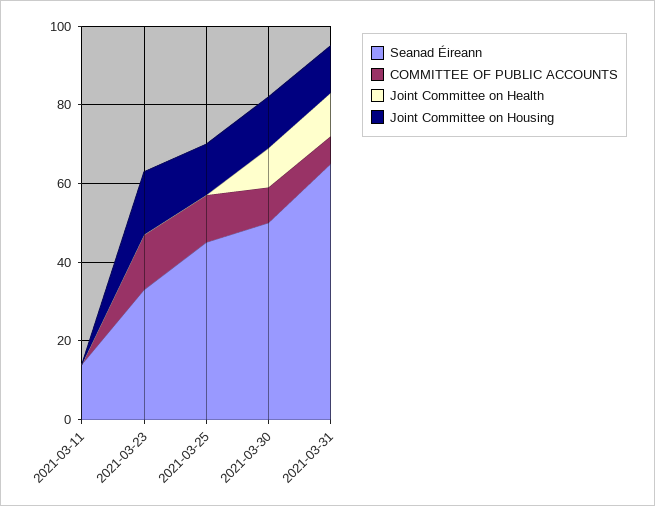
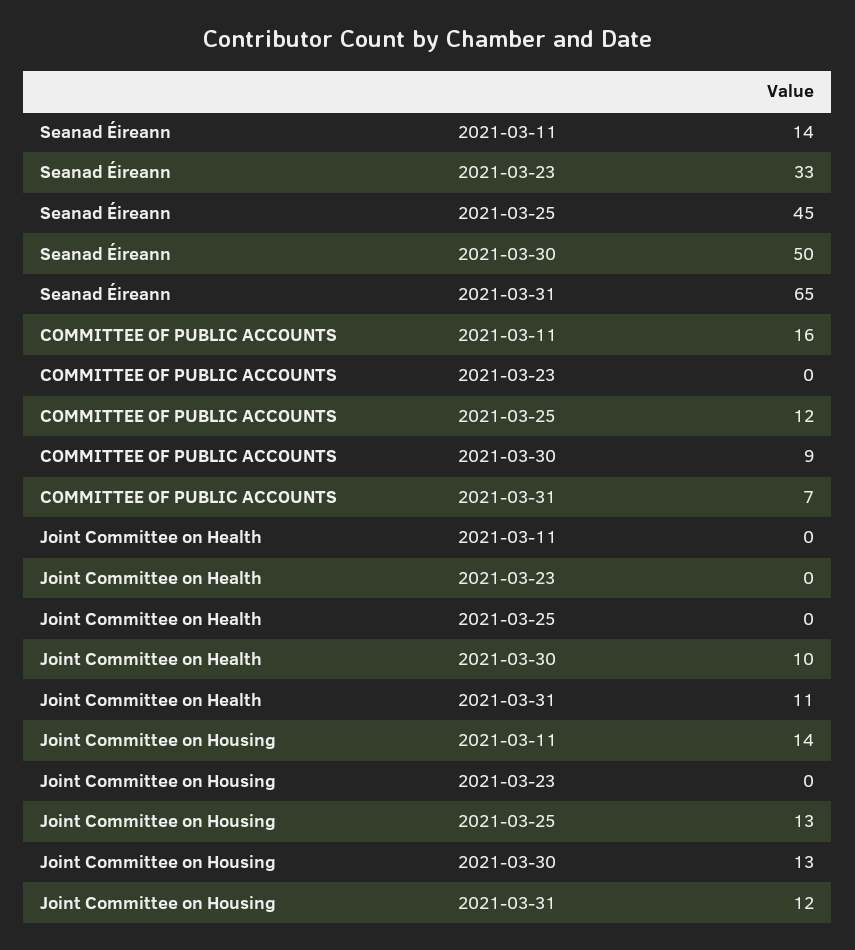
COMMITTEE OF PUBLIC ACCOUNTS, 2021-03-11: 0 -> 16
Joint Committee on Housing, 2021-03-11: 0 -> 14
COMMITTEE OF PUBLIC ACCOUNTS, 2021-03-23: 15 -> 0
Joint Committee on Housing, 2021-03-23: 15 -> 0

